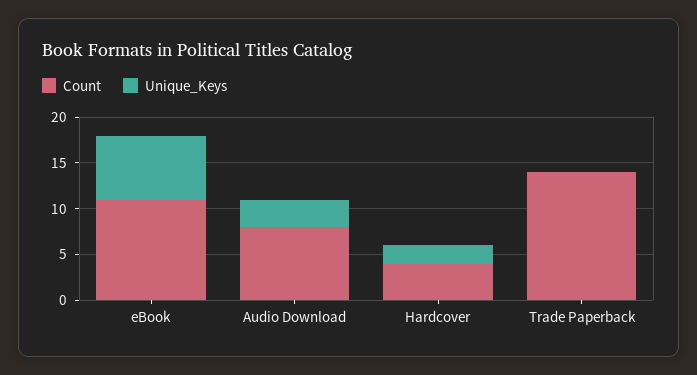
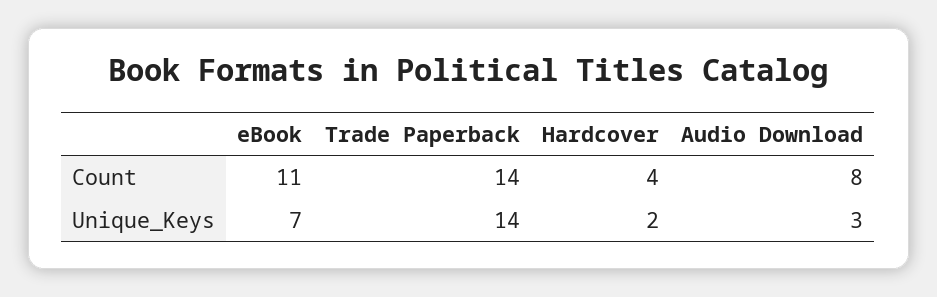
Unique_Keys, Trade Paperback: 0 -> 14

